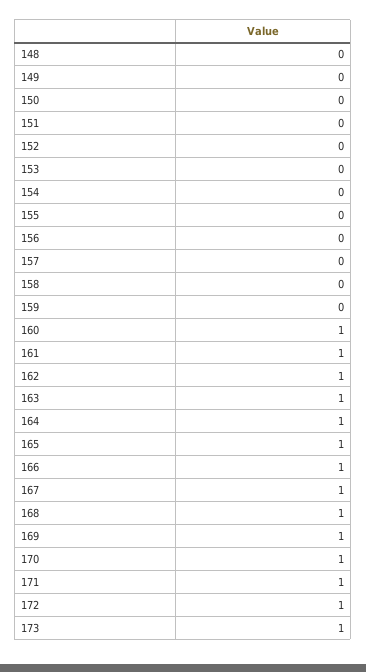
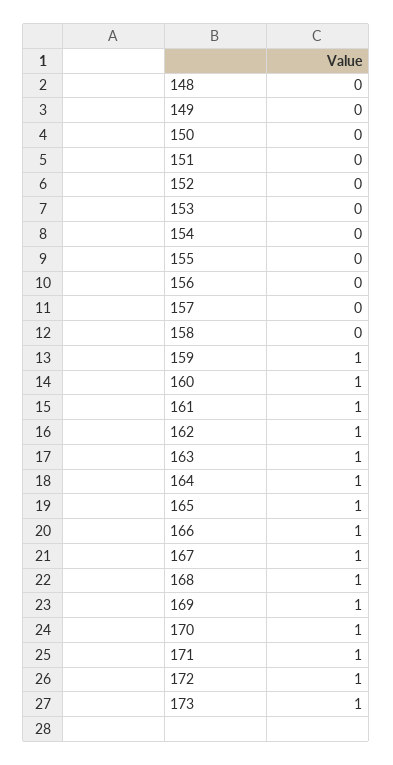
159: 0 -> 1

